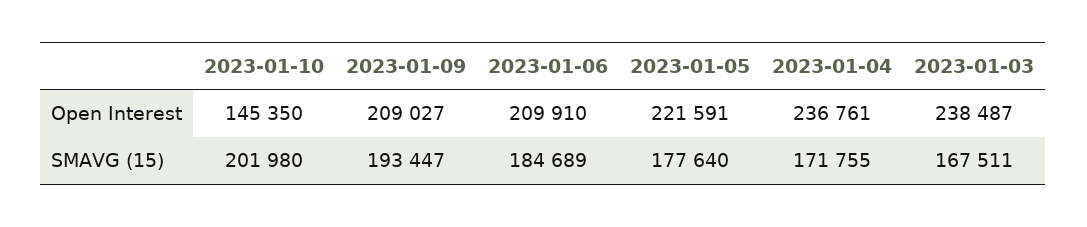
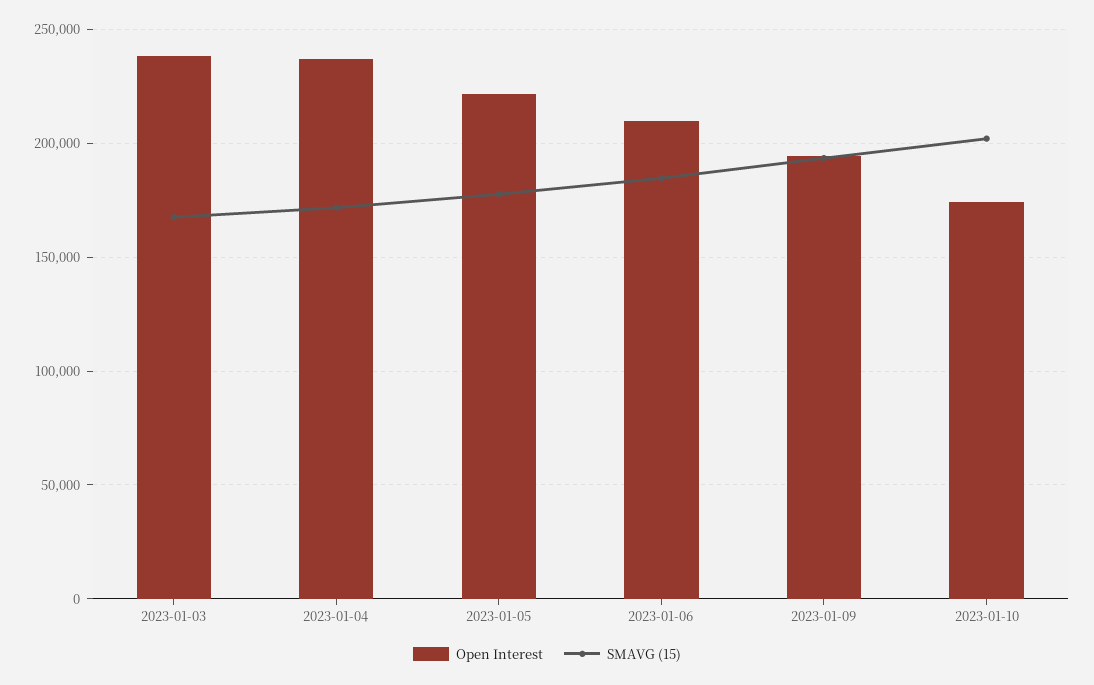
Open Interest, 2023-01-10: 145350 -> 175000
Open Interest, 2023-01-09: 209027 -> 195000

